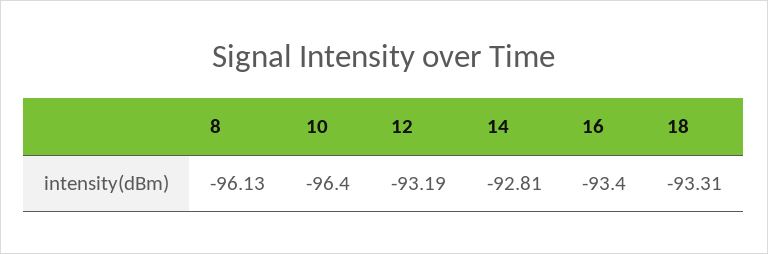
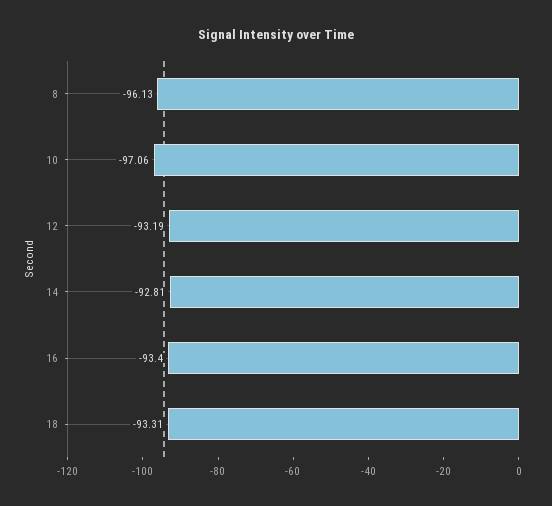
10: -96.4 -> -97.06

